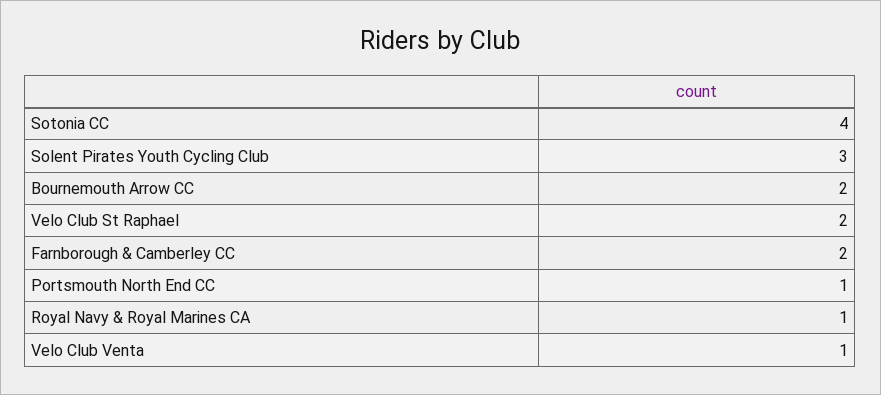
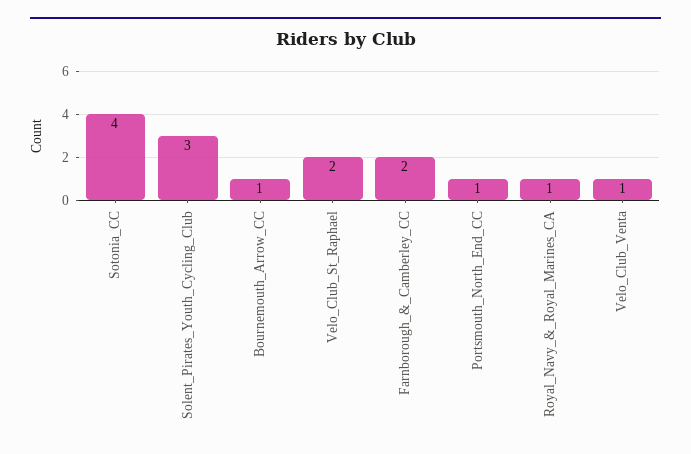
Bournemouth Arrow CC: 2 -> 1

